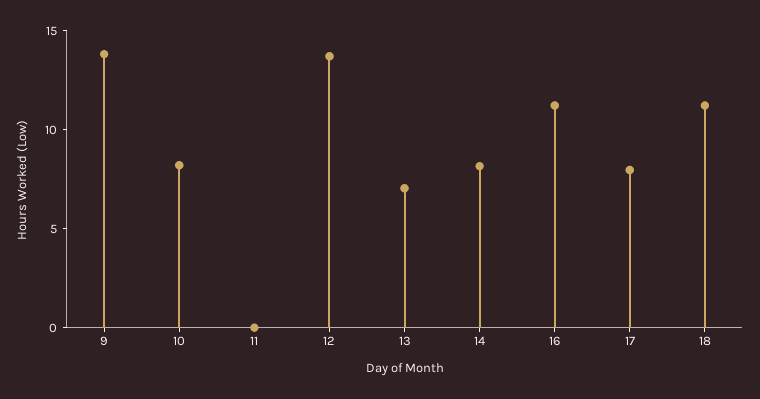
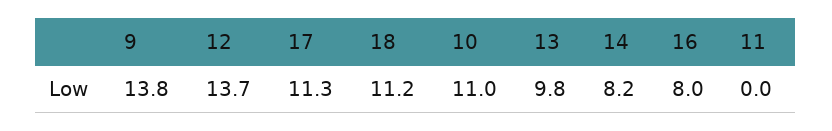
10: 8 -> 11
13: 7 -> 9.8
16: 11 -> 8
17: 8 -> 11.3

